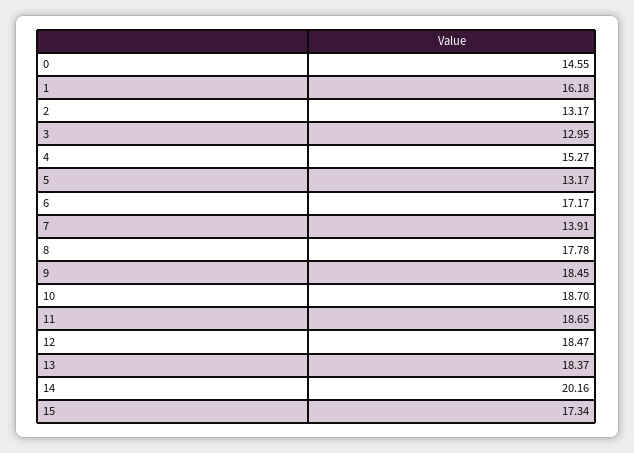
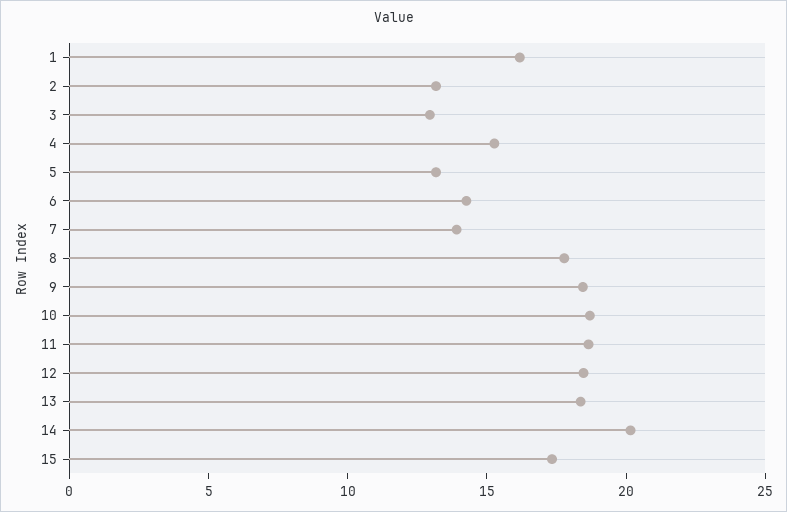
0: 14.55 -> none
6: 17.17 -> 14

